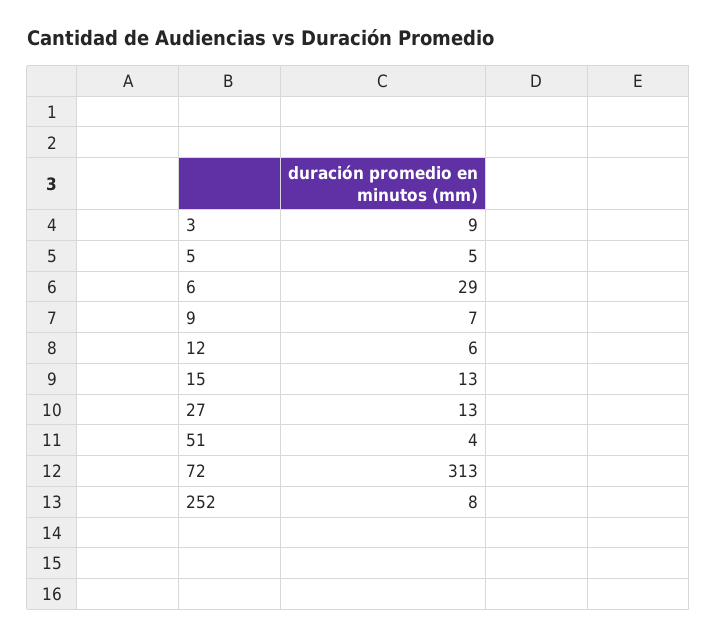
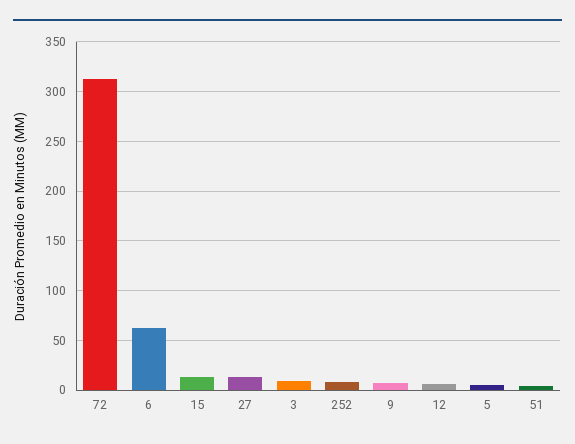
6: 29 -> 60

